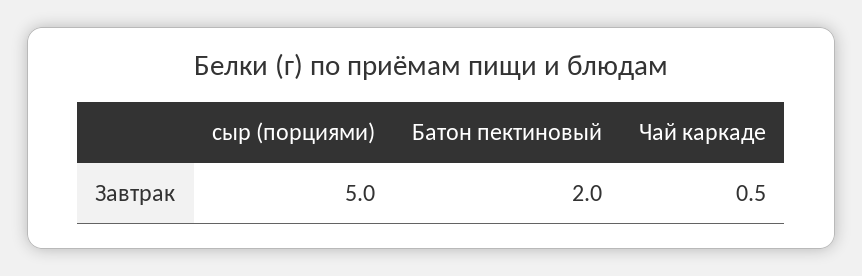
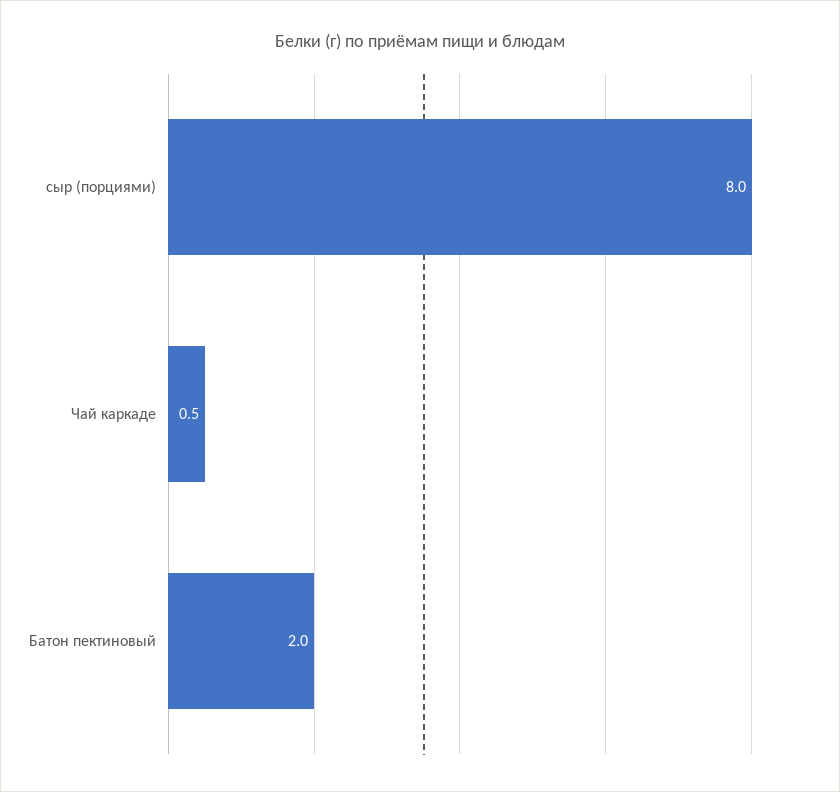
сыр (порциями): 5 -> 8

